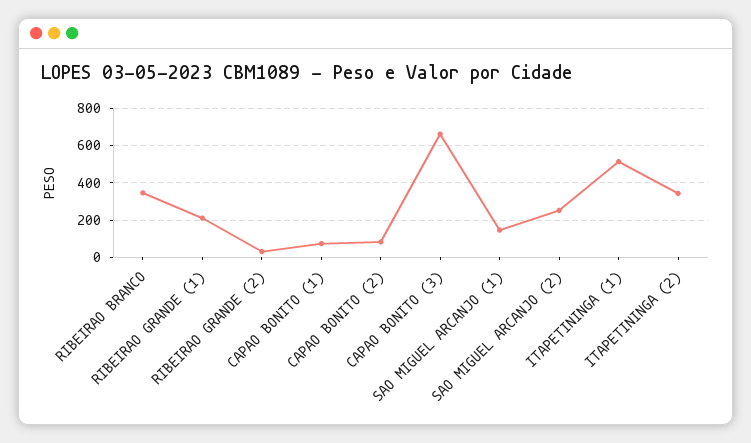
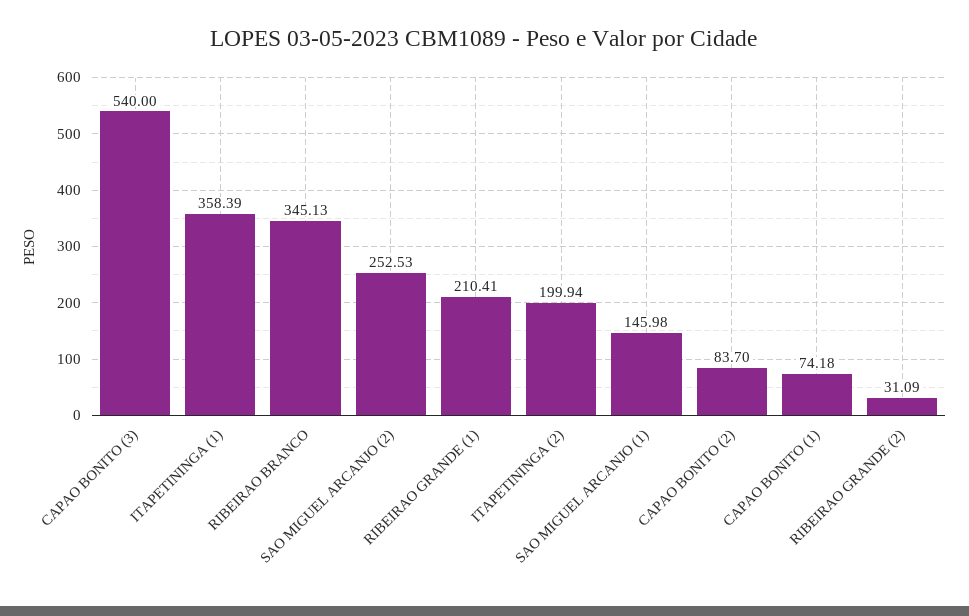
CAPAO BONITO (3): 650 -> 540
ITAPETININGA (1): 500 -> 358.39
ITAPETININGA (2): 350 -> 199.94

